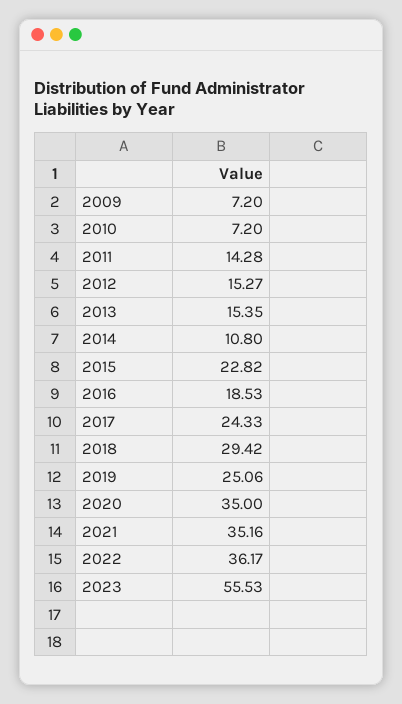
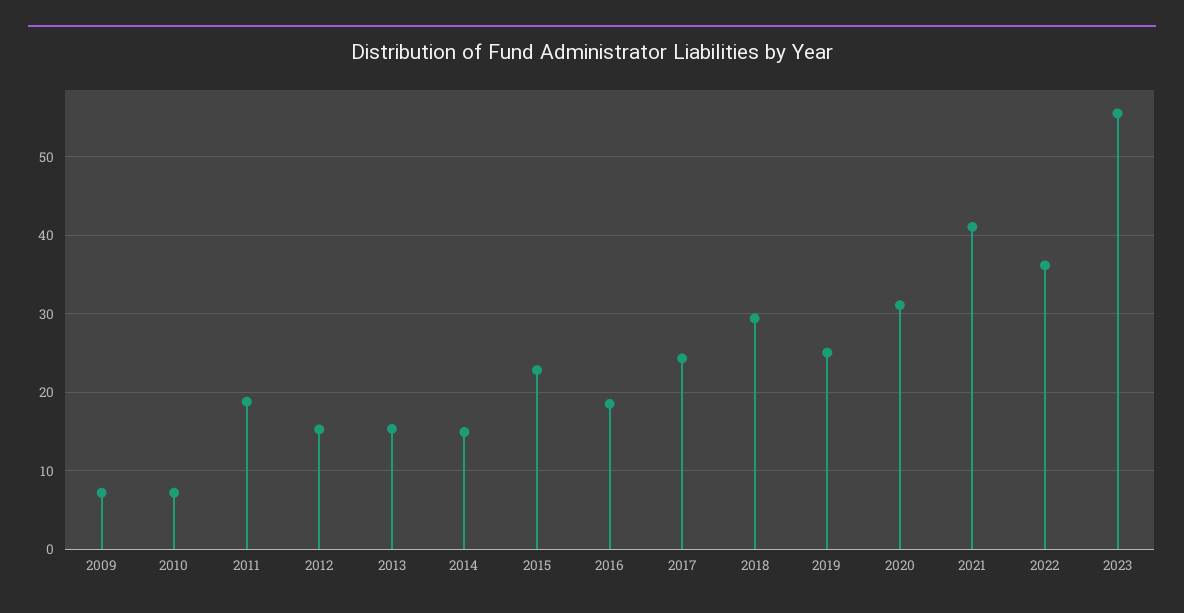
2011: 14.28 -> 19
2014: 10.8 -> 15
2020: 35 -> 31
2021: 35.16 -> 41

